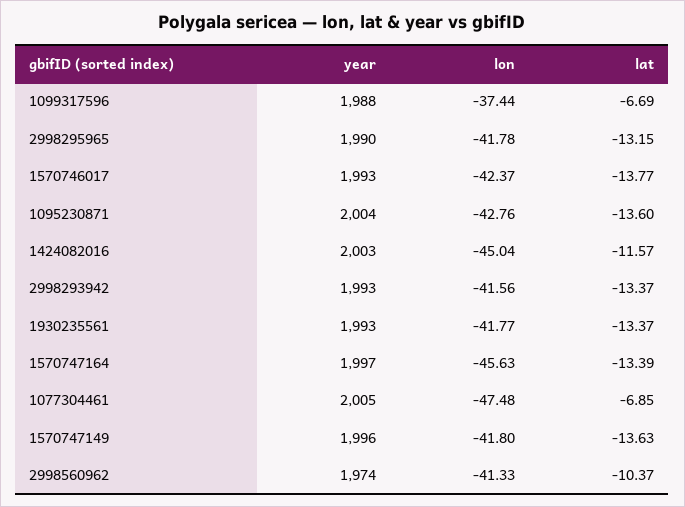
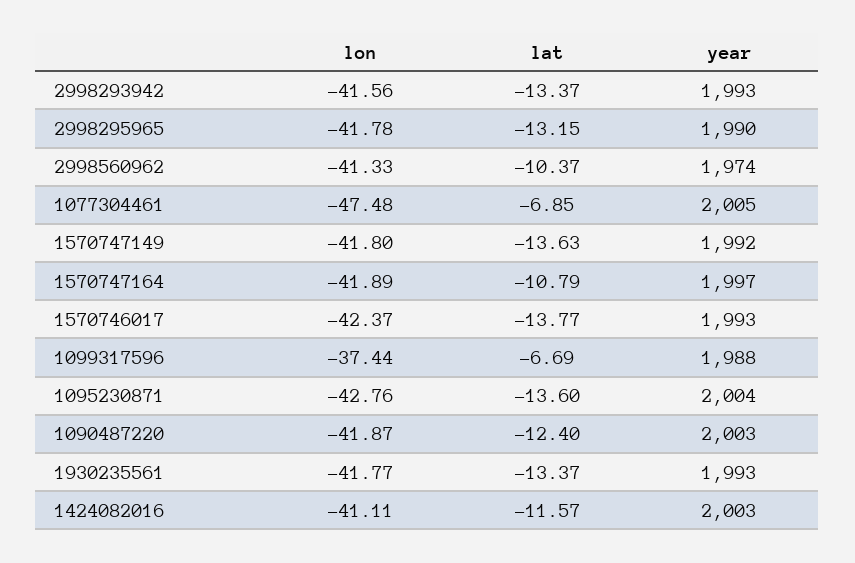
lon, 1424082016: -45.04 -> -41.11
lon, 1570747164: -45.63 -> -41.89
lat, 1570747164: -13.39 -> -10.79
year, 1570747149: 1996 -> 1992
lon, 1090487220: none -> -41.87
lat, 1090487220: none -> -12.4
year, 1090487220: none -> 2003

